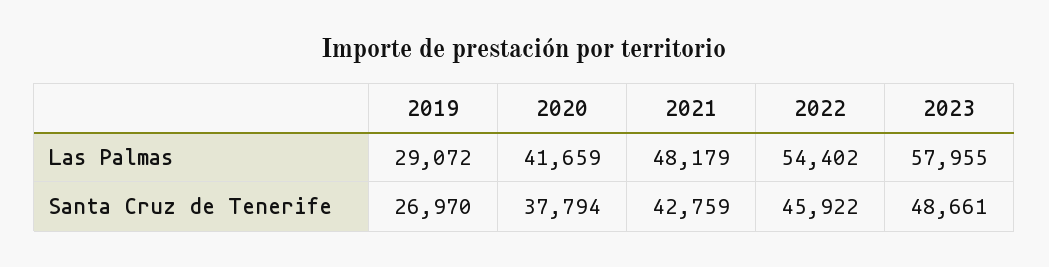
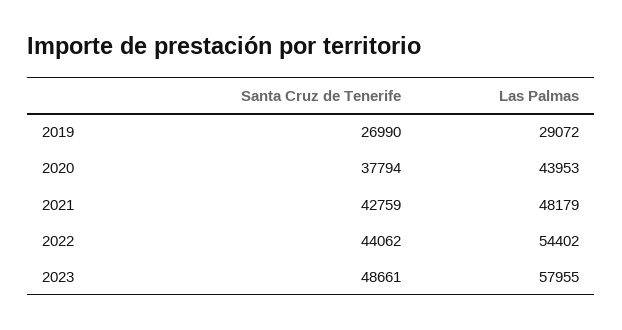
2020, Las Palmas: 41659 -> 43953
2019, Santa Cruz de Tenerife: 26970 -> 26990
2022, Santa Cruz de Tenerife: 45922 -> 44062

